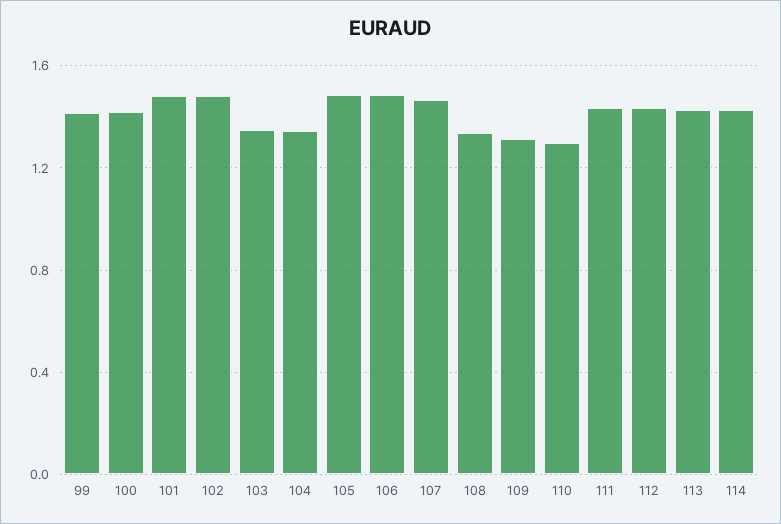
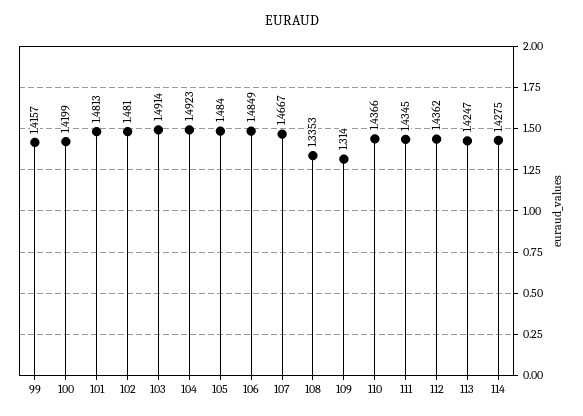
103: 1.35 -> 1.4914
104: 1.35 -> 1.4923
110: 1.3 -> 1.4366

